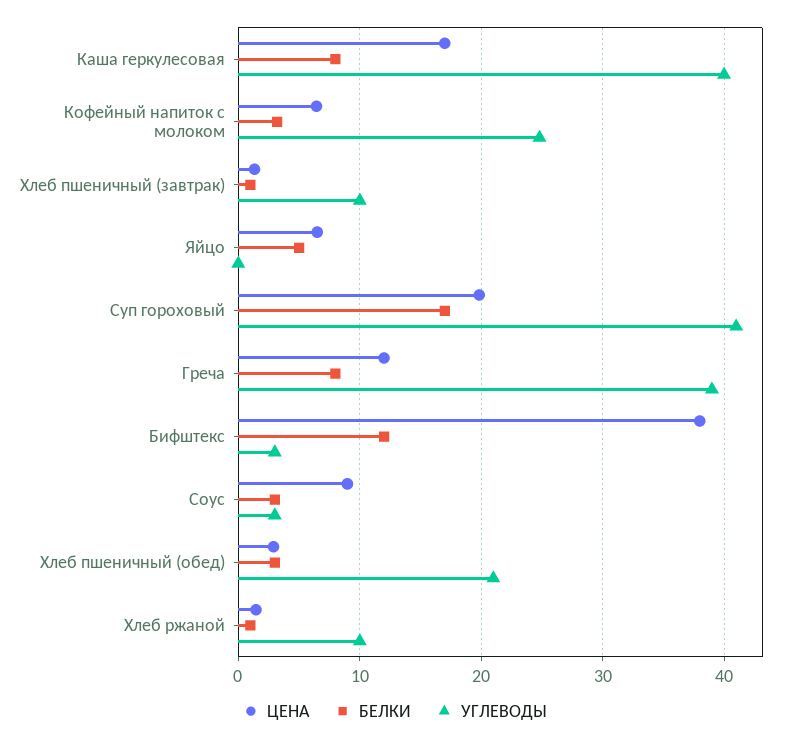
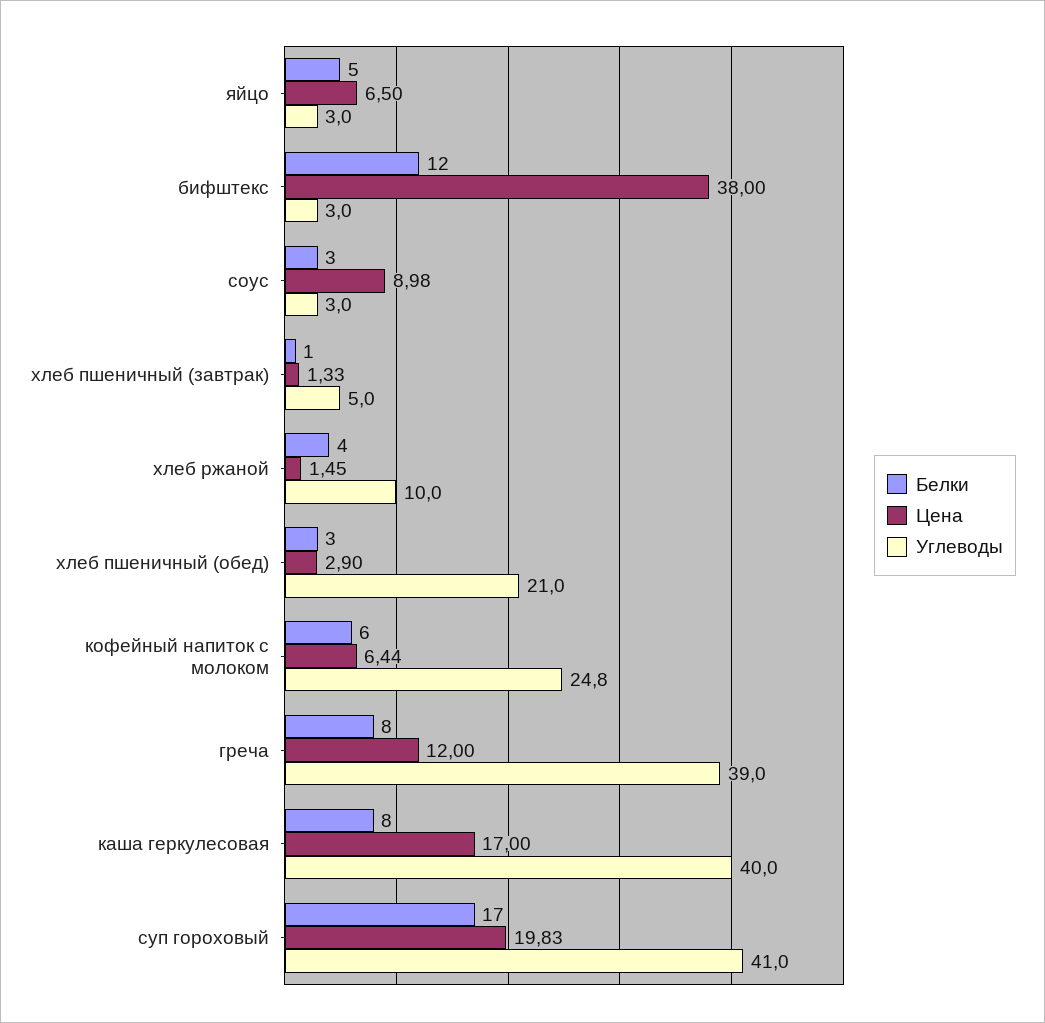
БЕЛКИ, Кофейный напиток с молоком: 3 -> 6
УГЛЕВОДЫ, Хлеб пшеничный (завтрак): 10 -> 5
УГЛЕВОДЫ, Яйцо: 0 -> 3
БЕЛКИ, Хлеб ржаной: 1 -> 4

